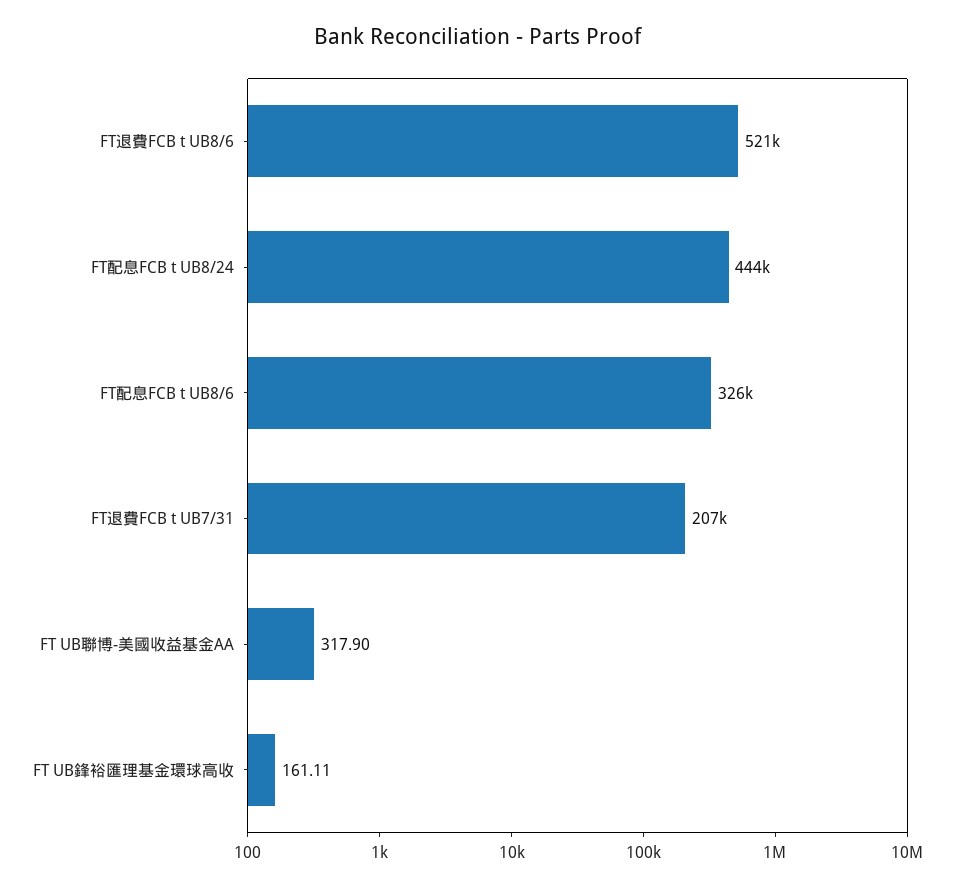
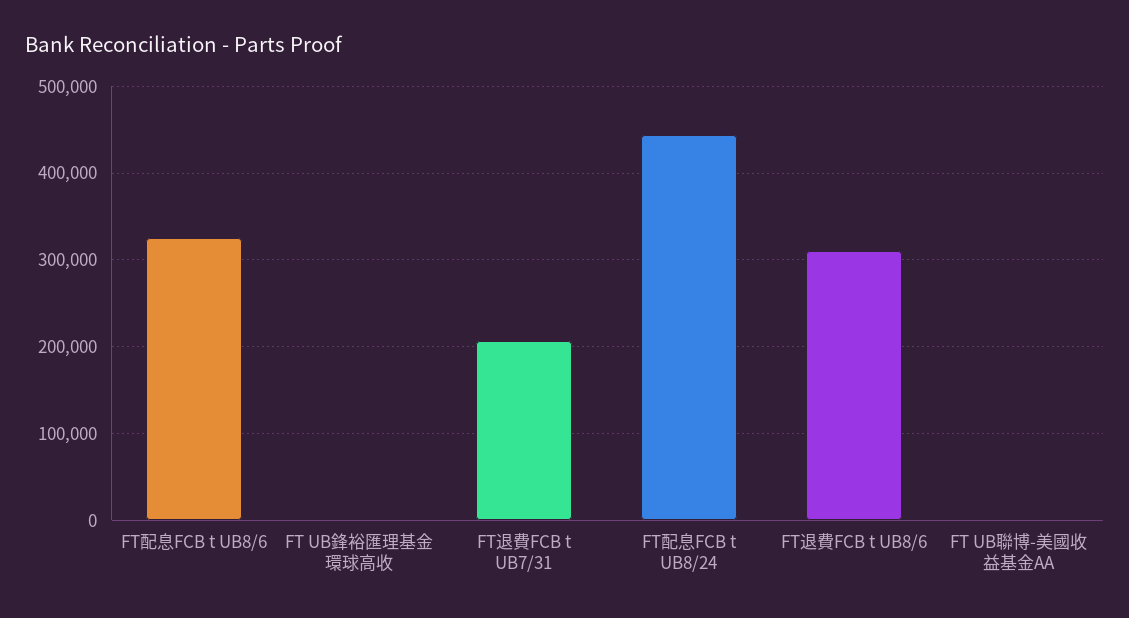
FT退費FCB t UB8/6: 521000 -> 310000

